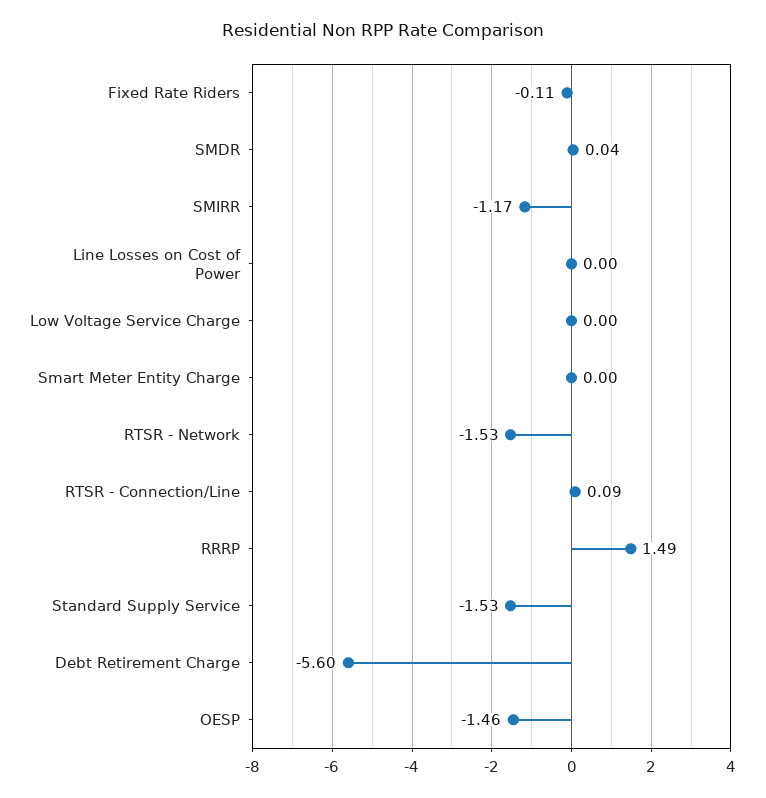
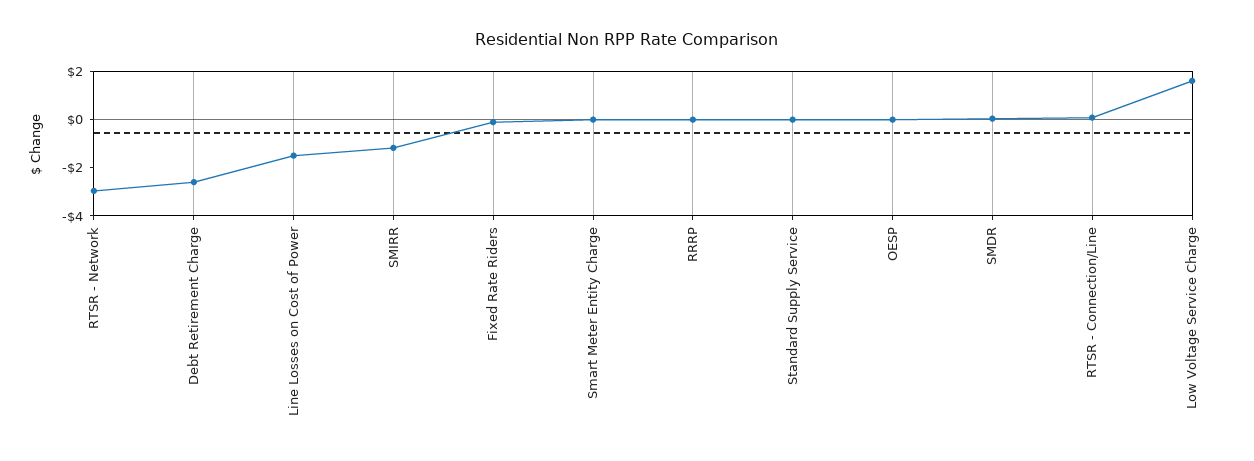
Line Losses on Cost of Power: 0 -> -1.5
Low Voltage Service Charge: 0 -> 1.5
RTSR - Network: -1.53 -> -3
RRRP: 1.49 -> 0
Standard Supply Service: -1.53 -> 0
Debt Retirement Charge: -5.6 -> -2.5
OESP: -1.46 -> 0

